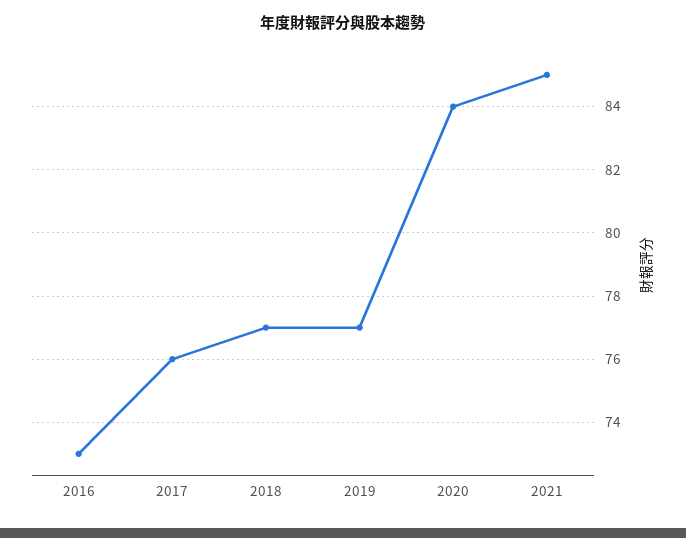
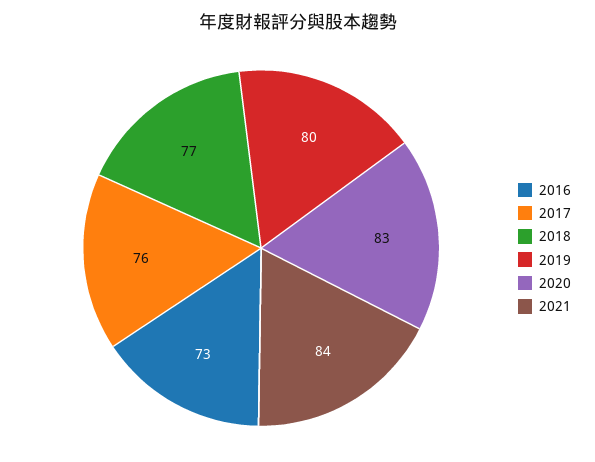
2019: 77 -> 80
2020: 84 -> 83
2021: 85 -> 84

